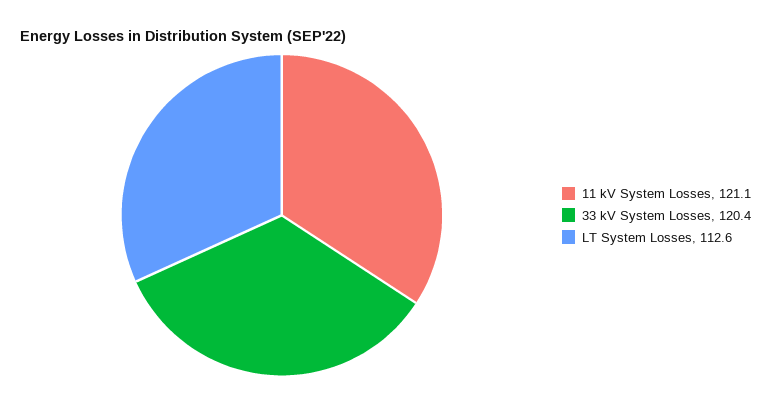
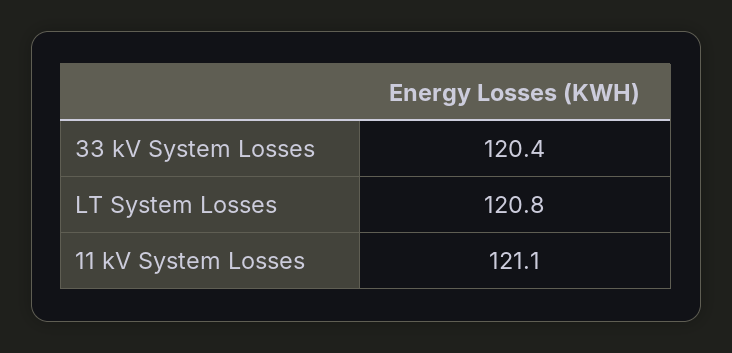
LT System Losses: 112.6 -> 120.8

